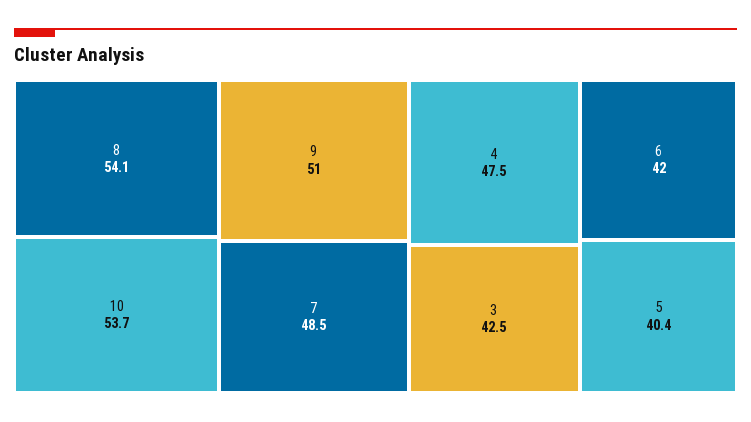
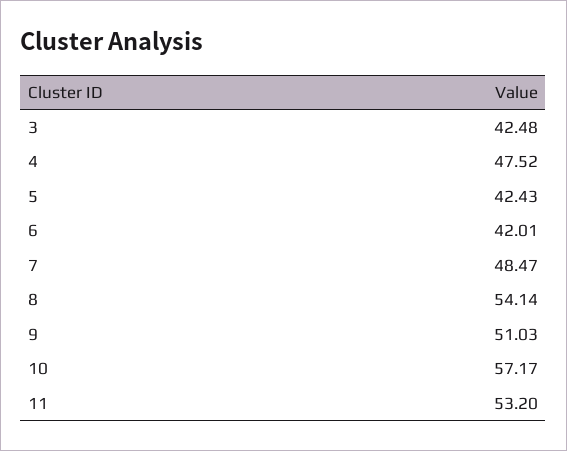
10: 53.7 -> 57.17
5: 40.4 -> 42.43
11: none -> 53.2

